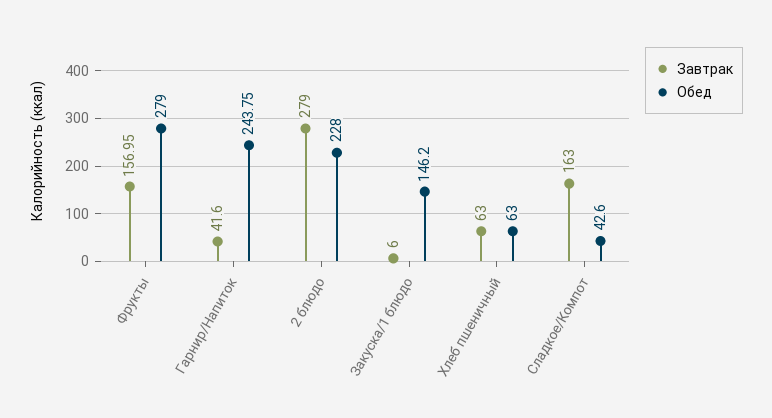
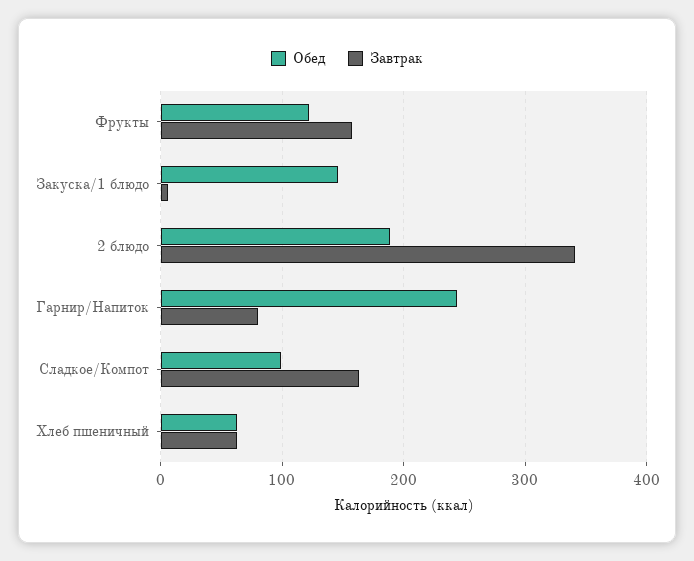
Обед, Фрукты: 279 -> 120
Завтрак, Гарнир/Напиток: 41.6 -> 80
Завтрак, 2 блюдо: 279 -> 340
Обед, 2 блюдо: 228 -> 190
Обед, Сладкое/Компот: 42.6 -> 100

